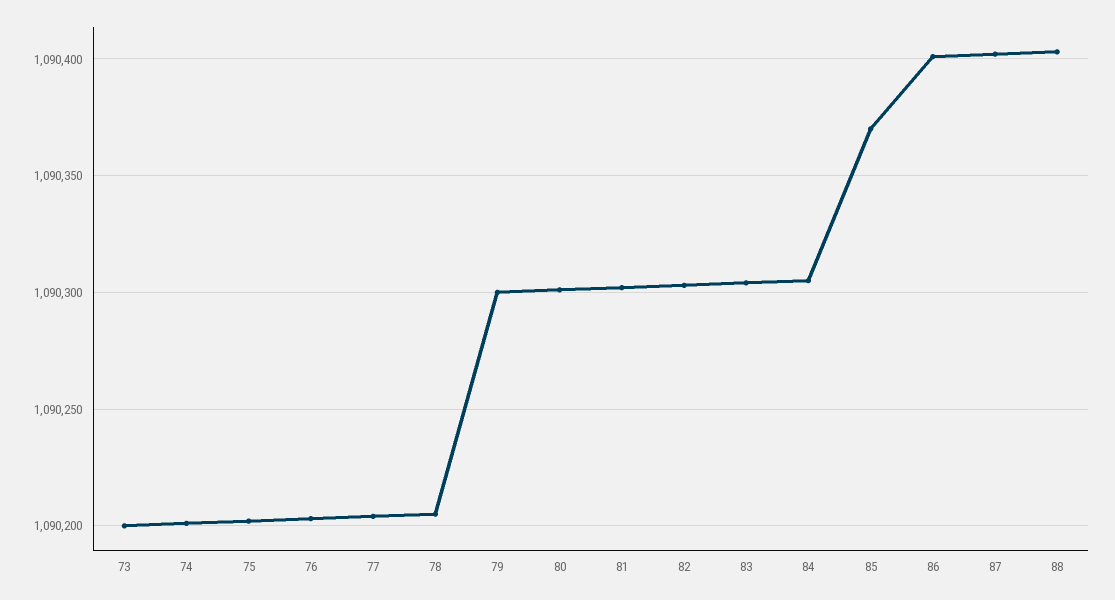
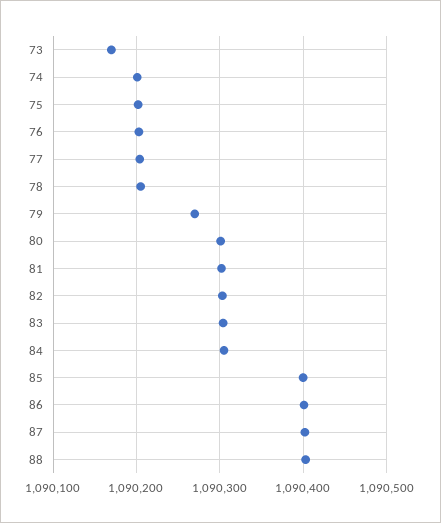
73: 1090200 -> 1090170
79: 1090300 -> 1090270
85: 1090370 -> 1090400

